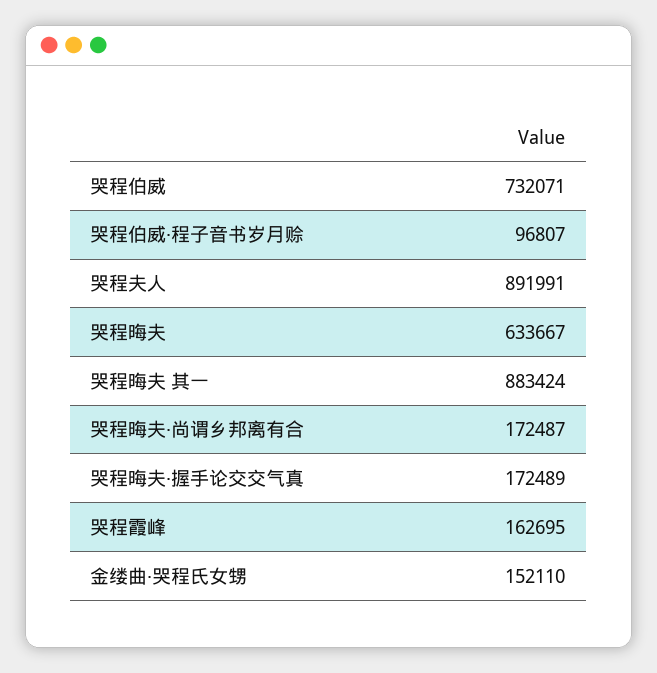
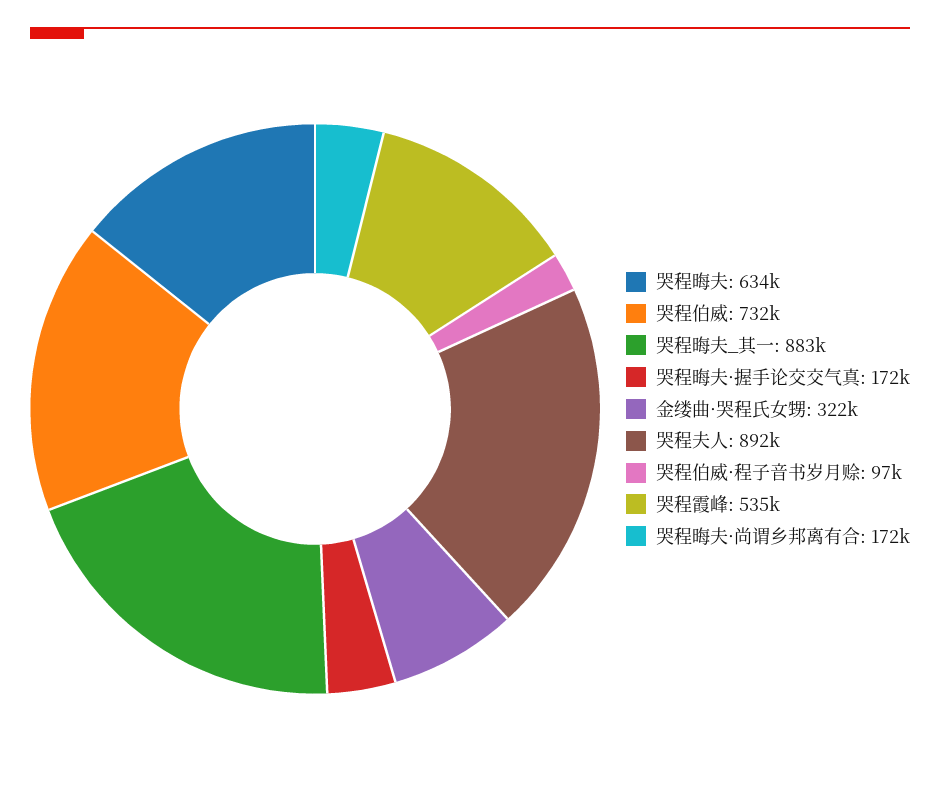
哭程霞峰: 162695 -> 535000
金缕曲·哭程氏女甥: 152110 -> 322000

